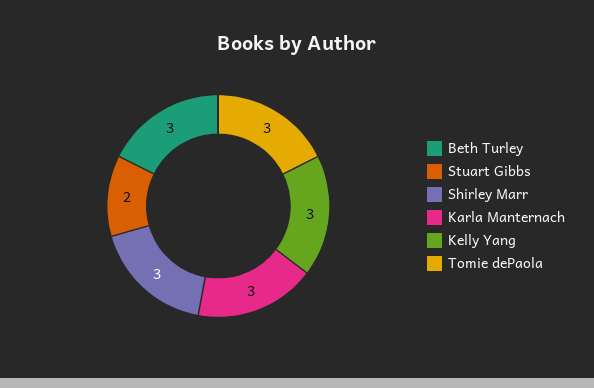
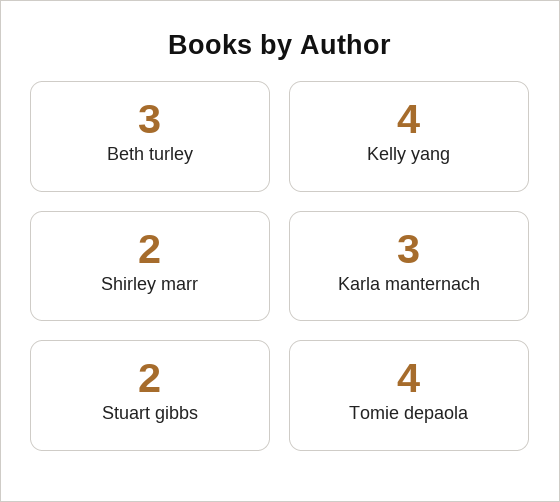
Shirley Marr: 3 -> 2
Kelly Yang: 3 -> 4
Tomie dePaola: 3 -> 4

